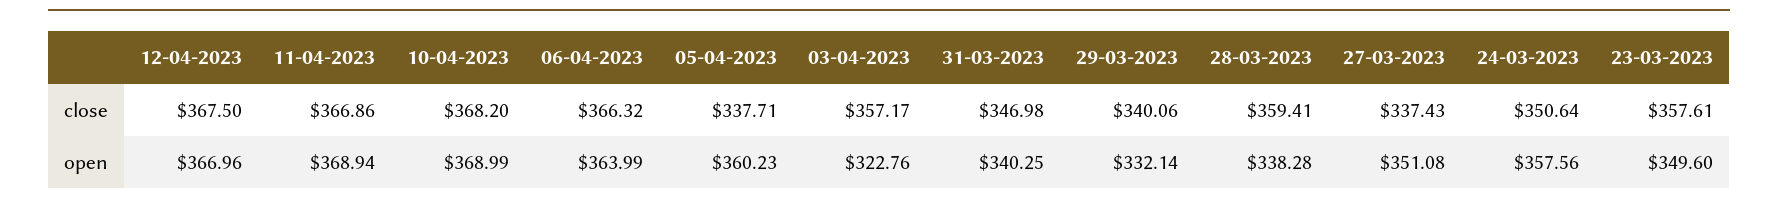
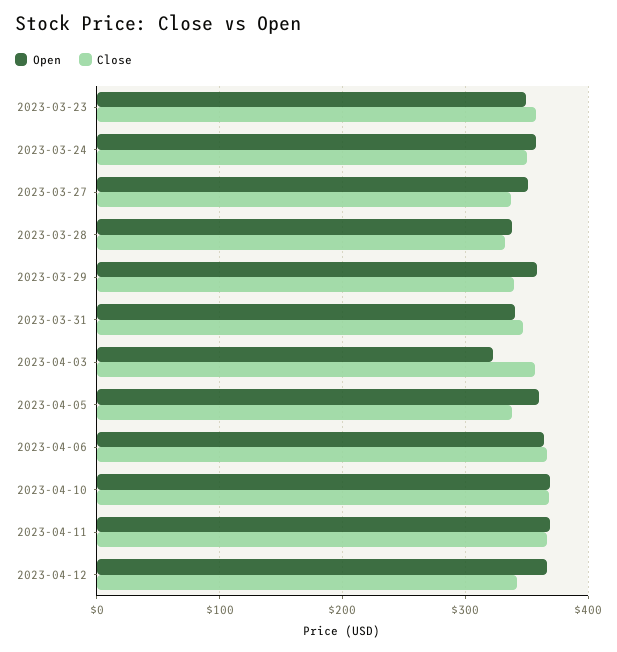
close, 12-04-2023: 367.5 -> 340
close, 28-03-2023: 359.41 -> 330
open, 29-03-2023: 332.14 -> 360

